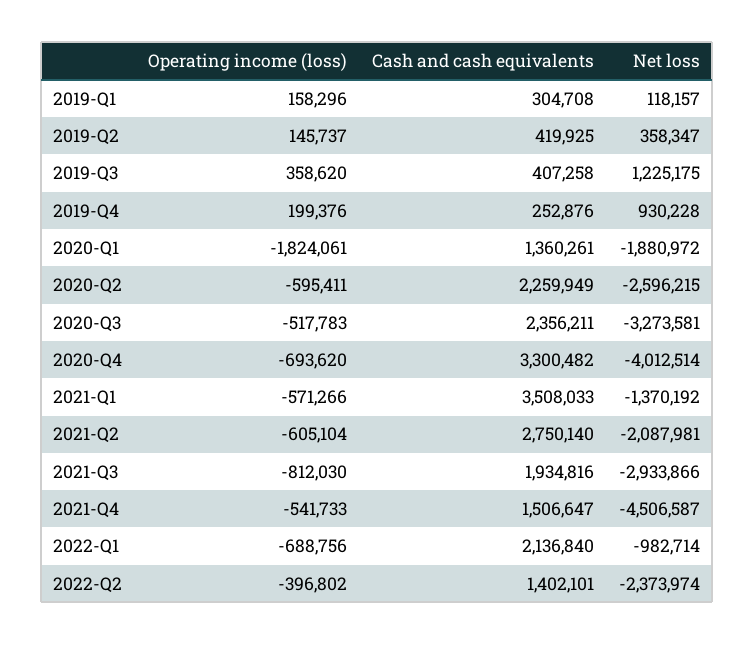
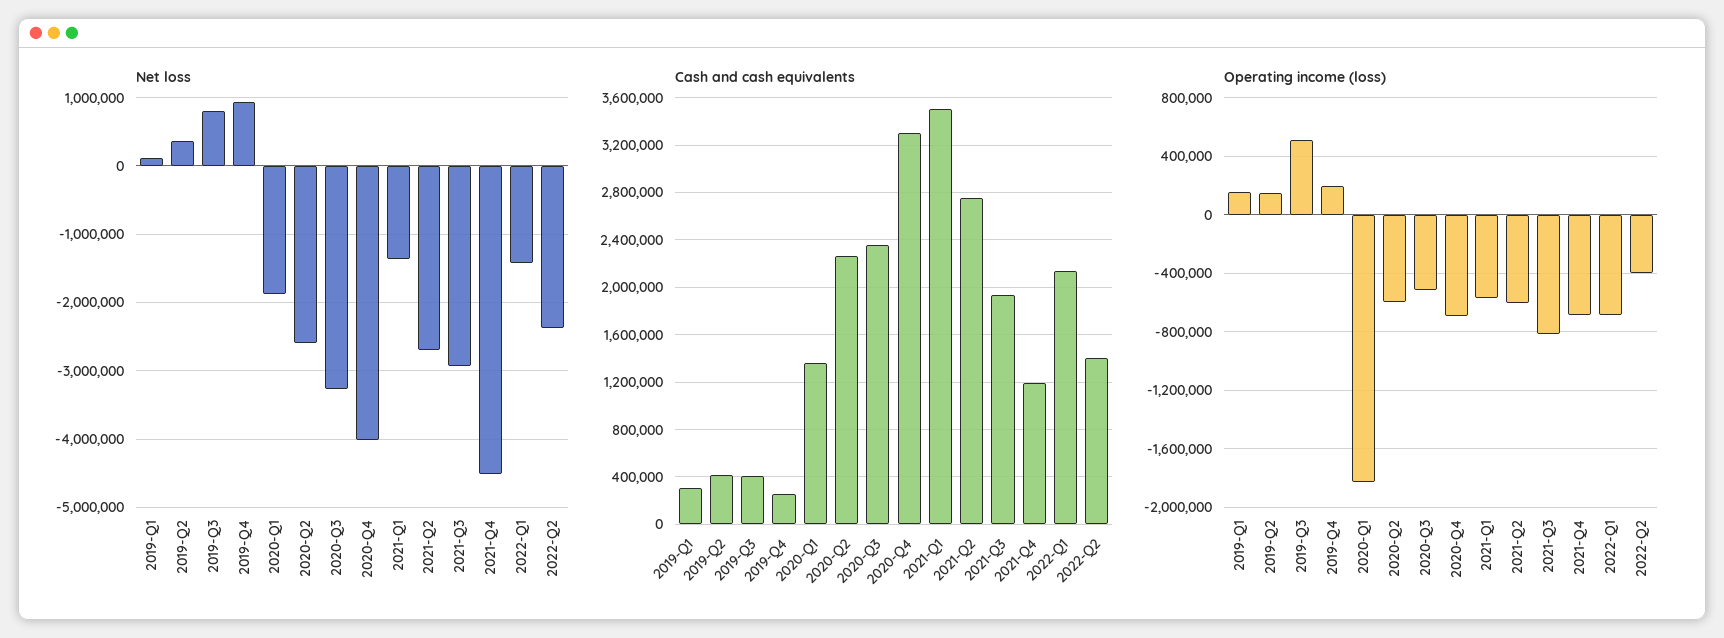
Operating income (loss), 2019-Q3: 358620 -> 500000
Net loss, 2019-Q3: 1225175 -> 800000
Net loss, 2021-Q2: -2087981 -> -2700000
Operating income (loss), 2021-Q4: -541733 -> -700000
Cash and cash equivalents, 2021-Q4: 1506647 -> 1200000
Net loss, 2022-Q1: -982714 -> -1400000

